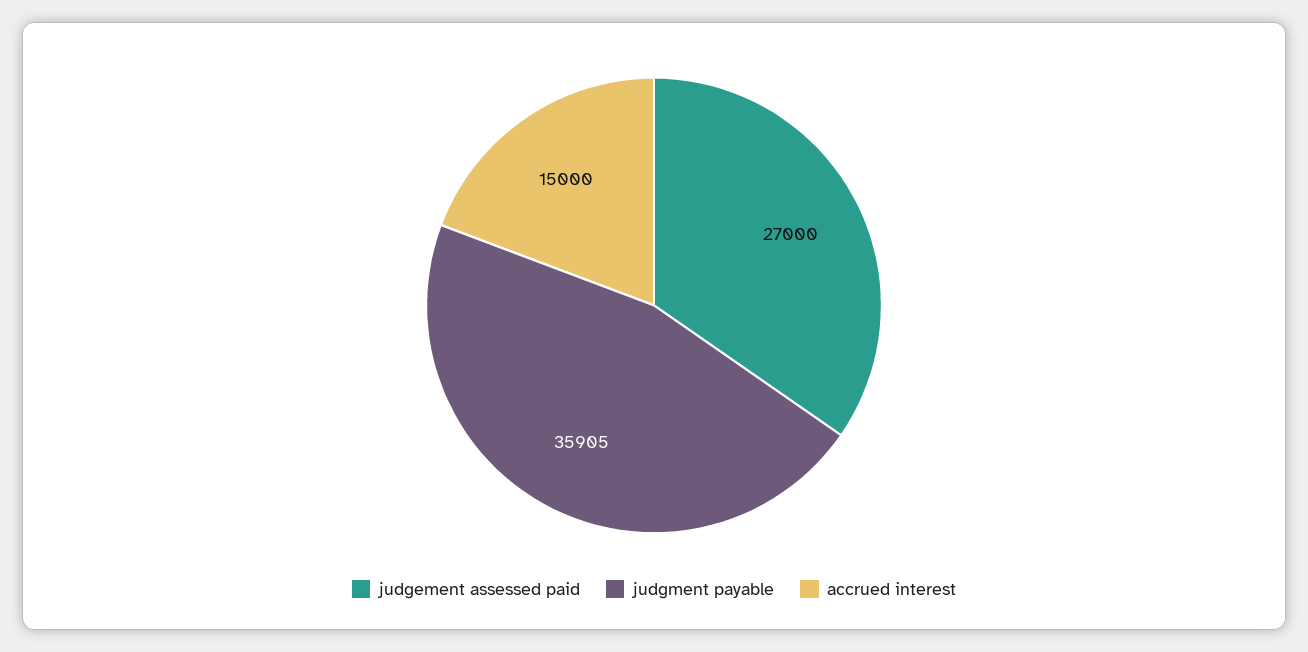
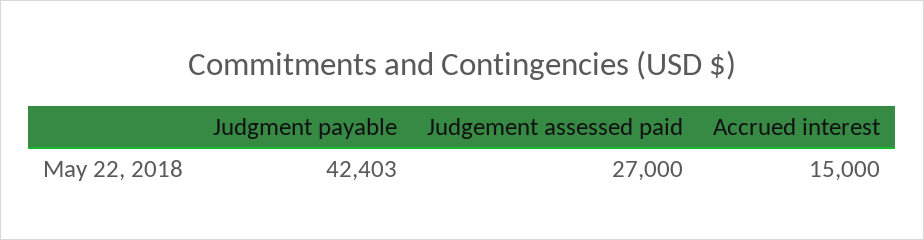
judgment payable: 35905 -> 42403

